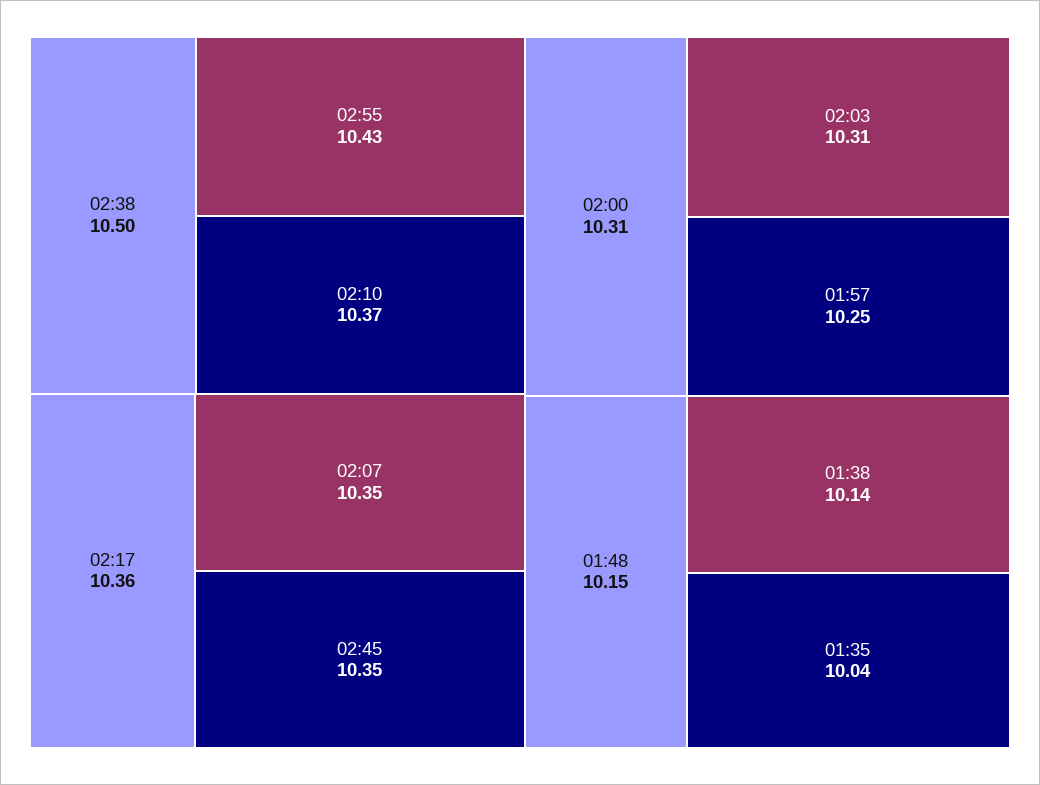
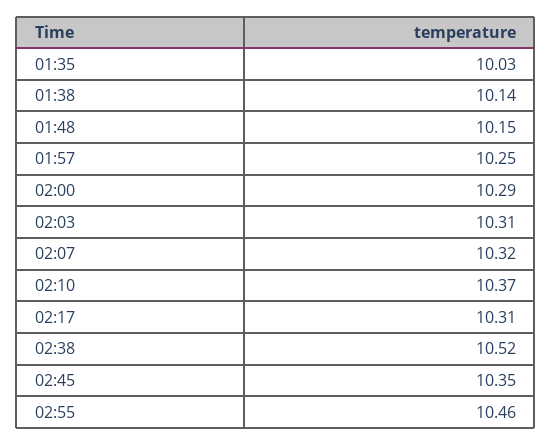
02:38: 10.5 -> 10.52
02:55: 10.43 -> 10.46
02:17: 10.36 -> 10.31
02:07: 10.35 -> 10.32
02:00: 10.31 -> 10.29
01:35: 10.04 -> 10.03

